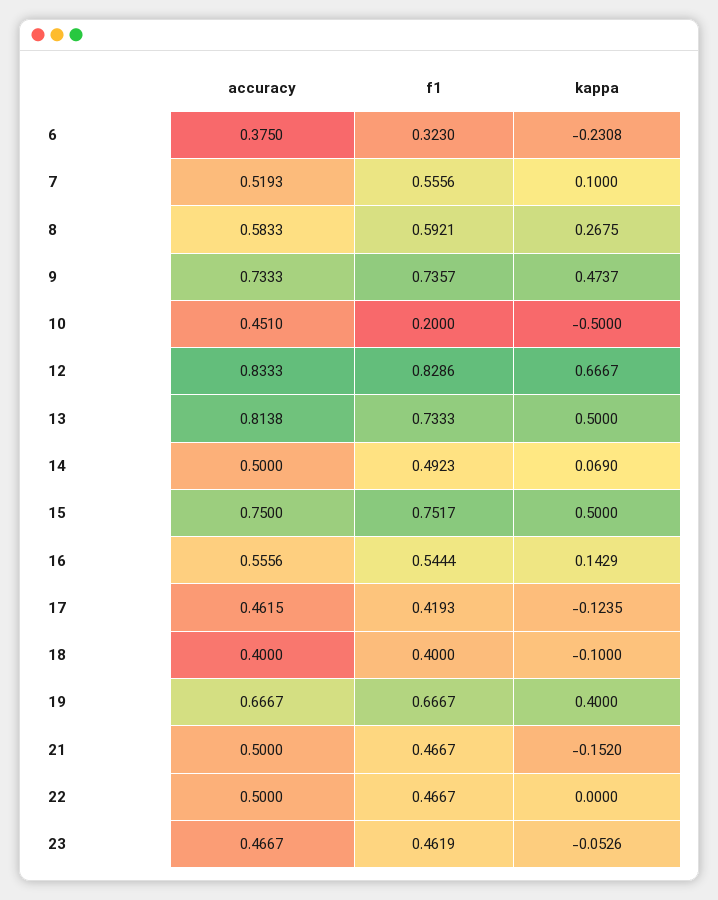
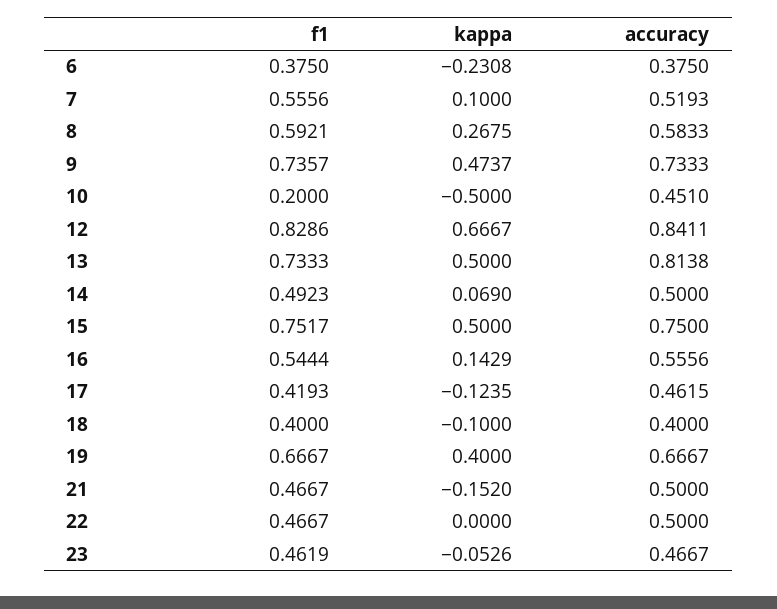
f1, 6: 0.323 -> 0.375
accuracy, 12: 0.8333 -> 0.8411

